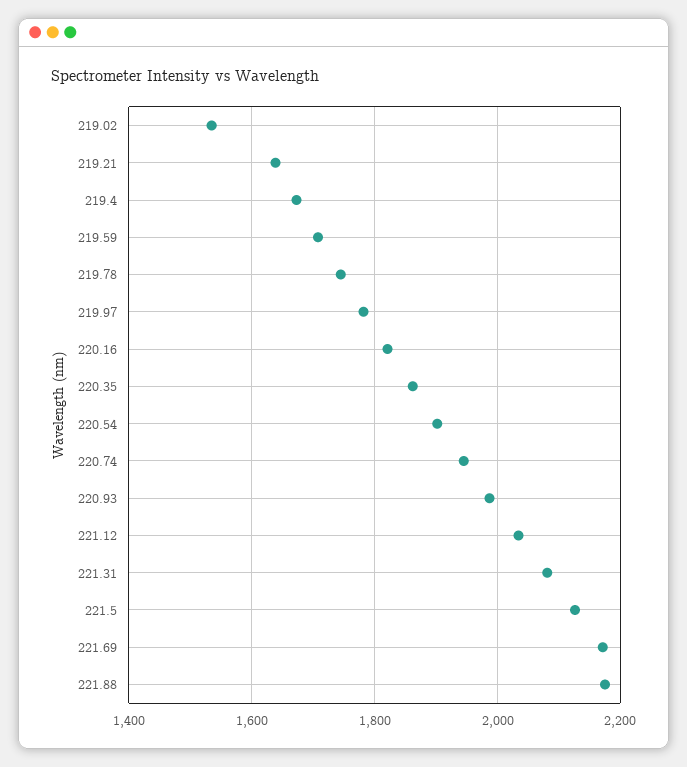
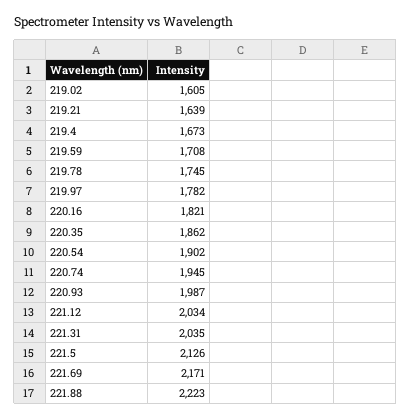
219.02: 1540 -> 1605
221.31: 2080 -> 2035
221.88: 2180 -> 2223

